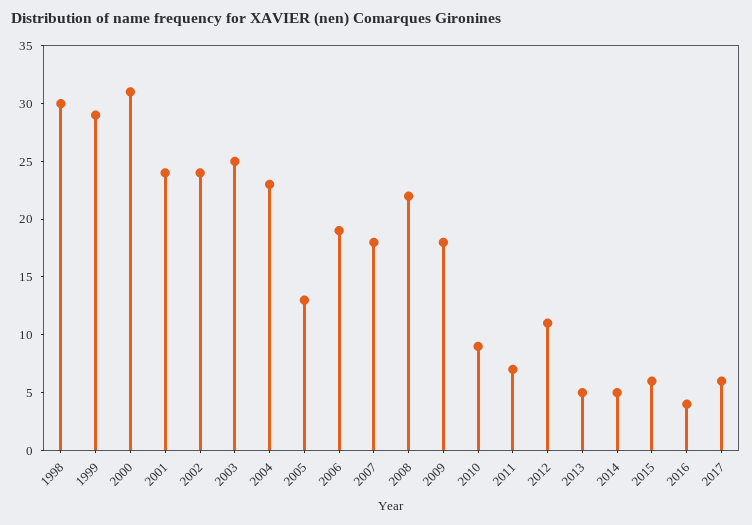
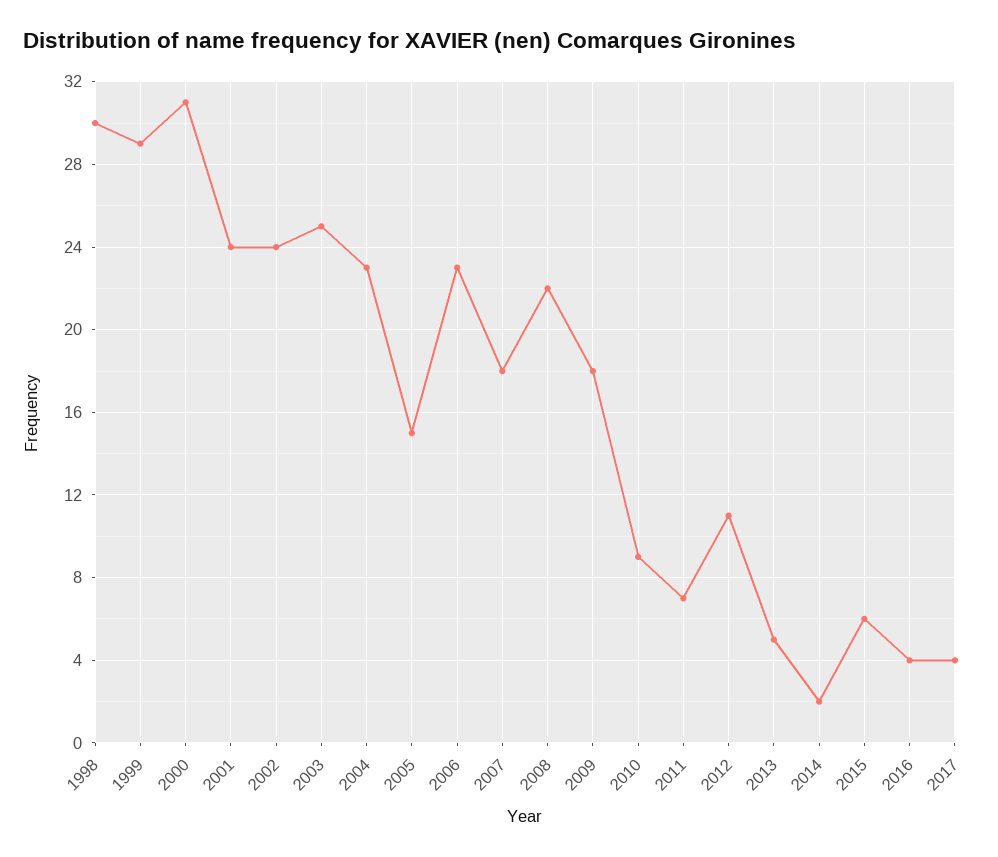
2005: 13 -> 15
2006: 19 -> 23
2014: 5 -> 2
2017: 6 -> 4

